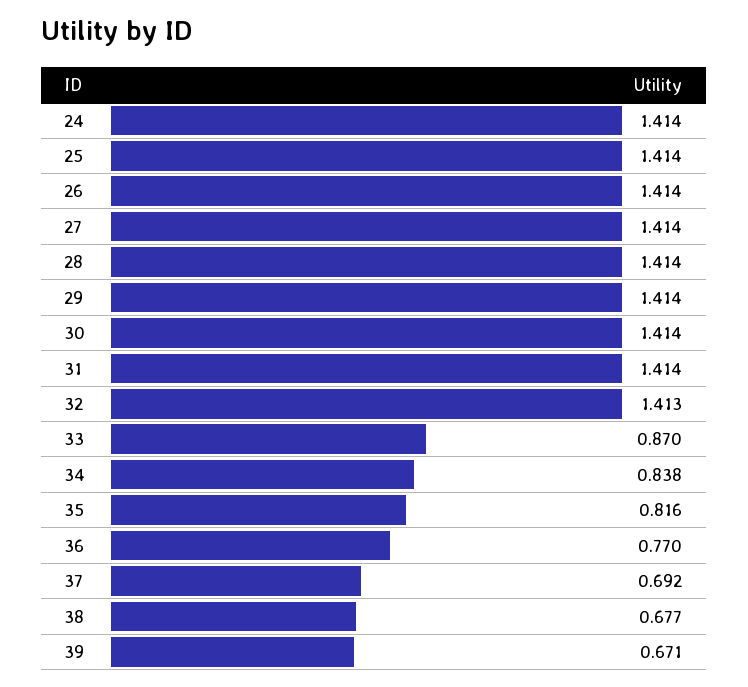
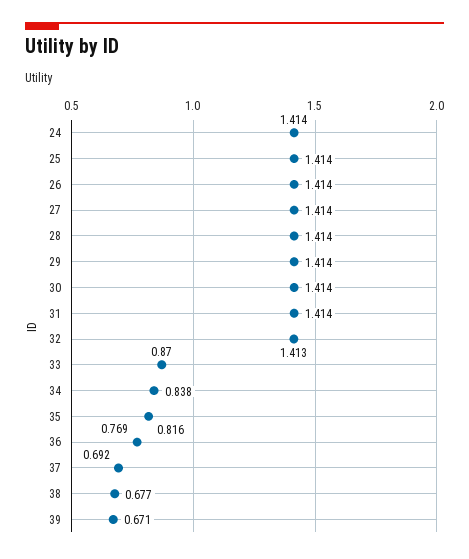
36: 0.77 -> 0.769

